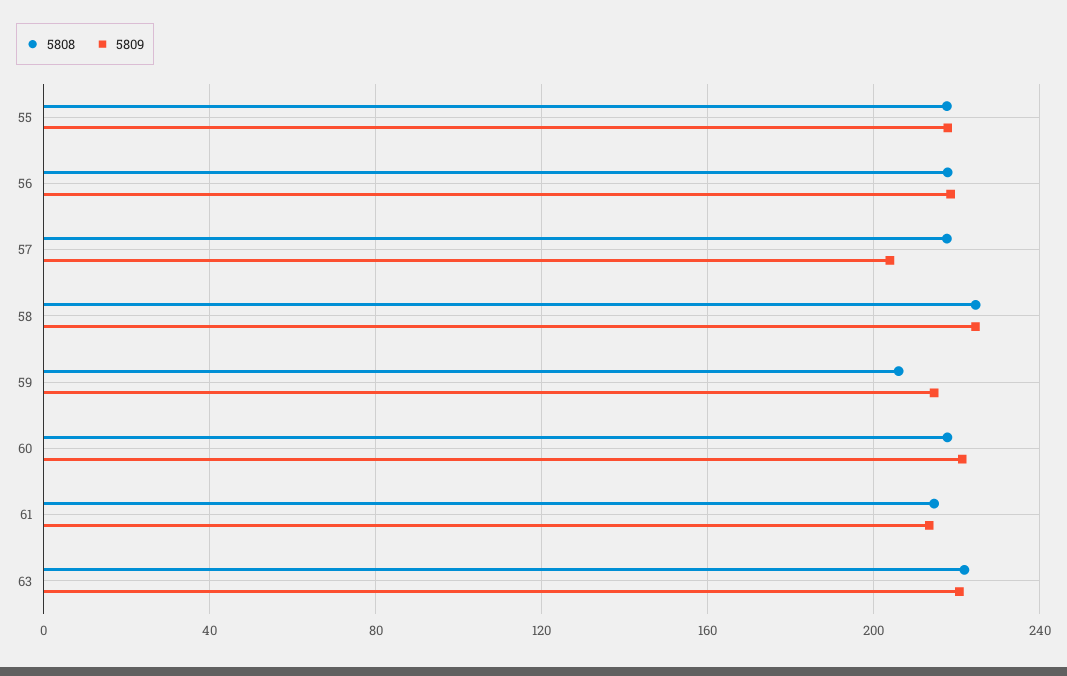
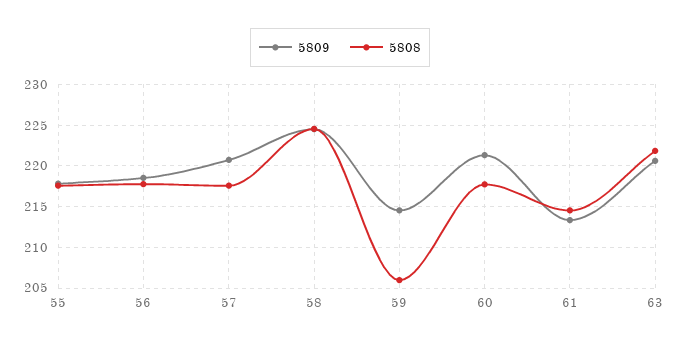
5809, 57: 205 -> 221

